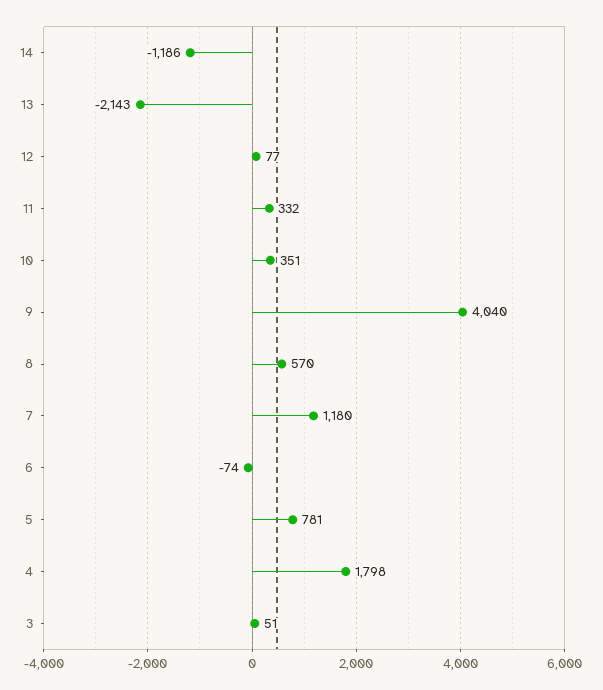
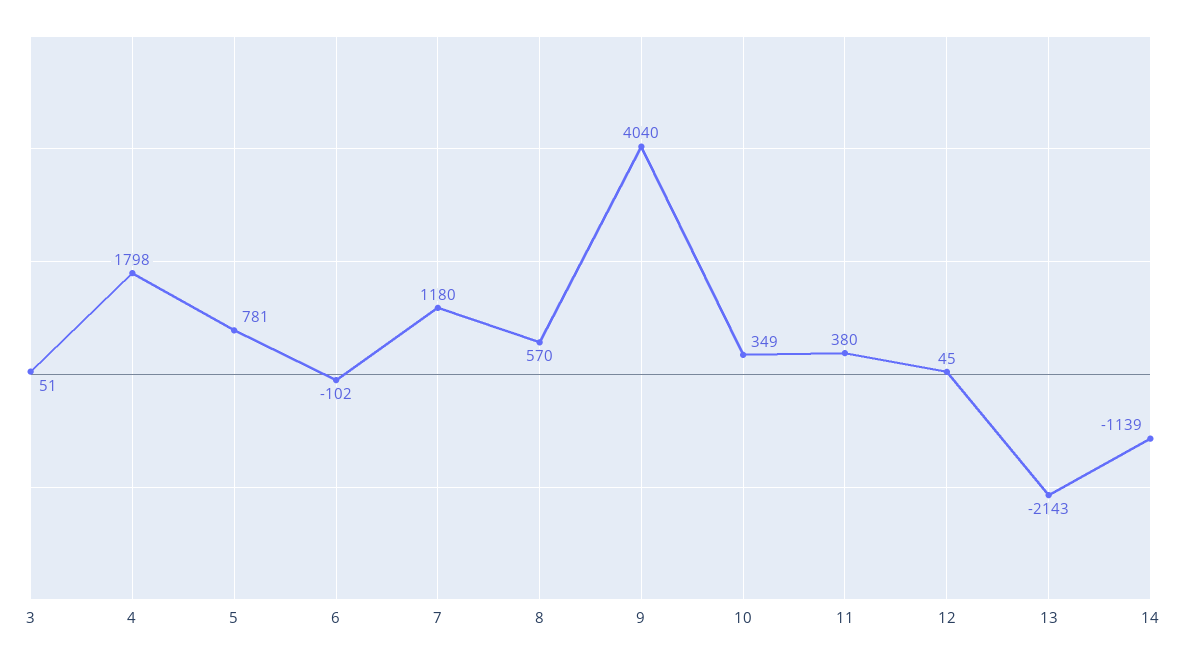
14: -1186 -> -1139
12: 77 -> 45
11: 332 -> 380
10: 351 -> 349
6: -74 -> -102

